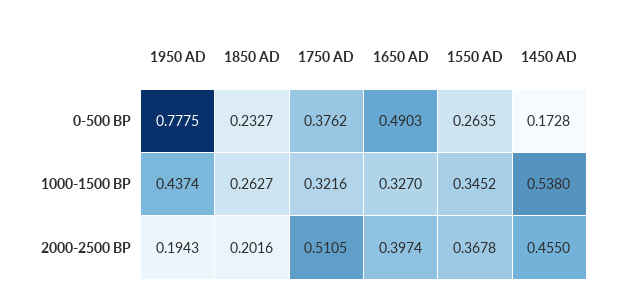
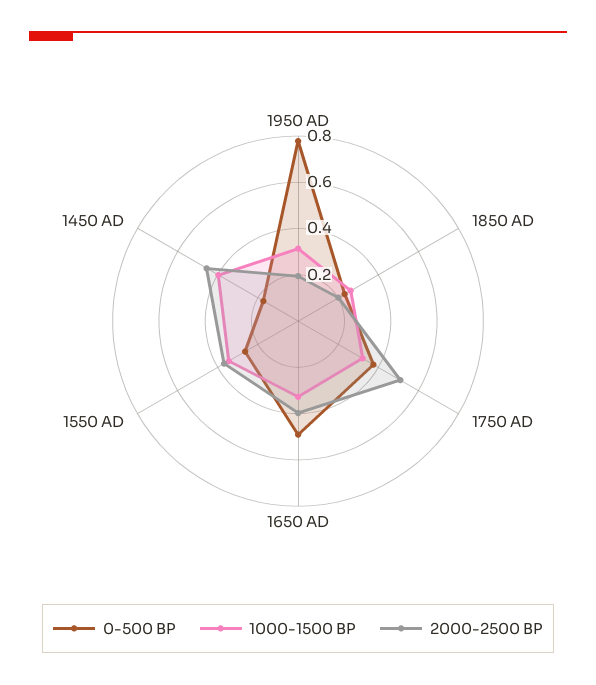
1000-1500 BP, 1950 AD: 0.4374 -> 0.3
1000-1500 BP, 1450 AD: 0.538 -> 0.4

